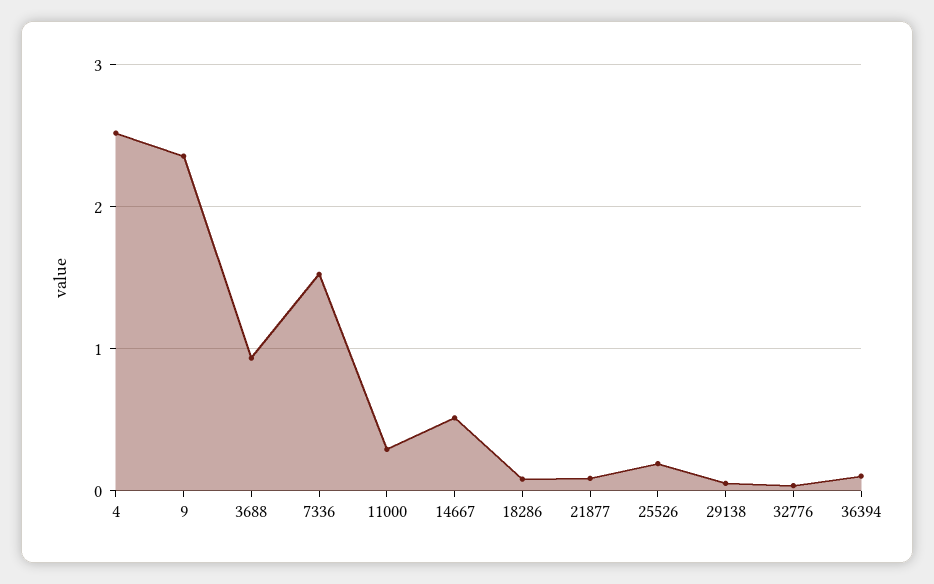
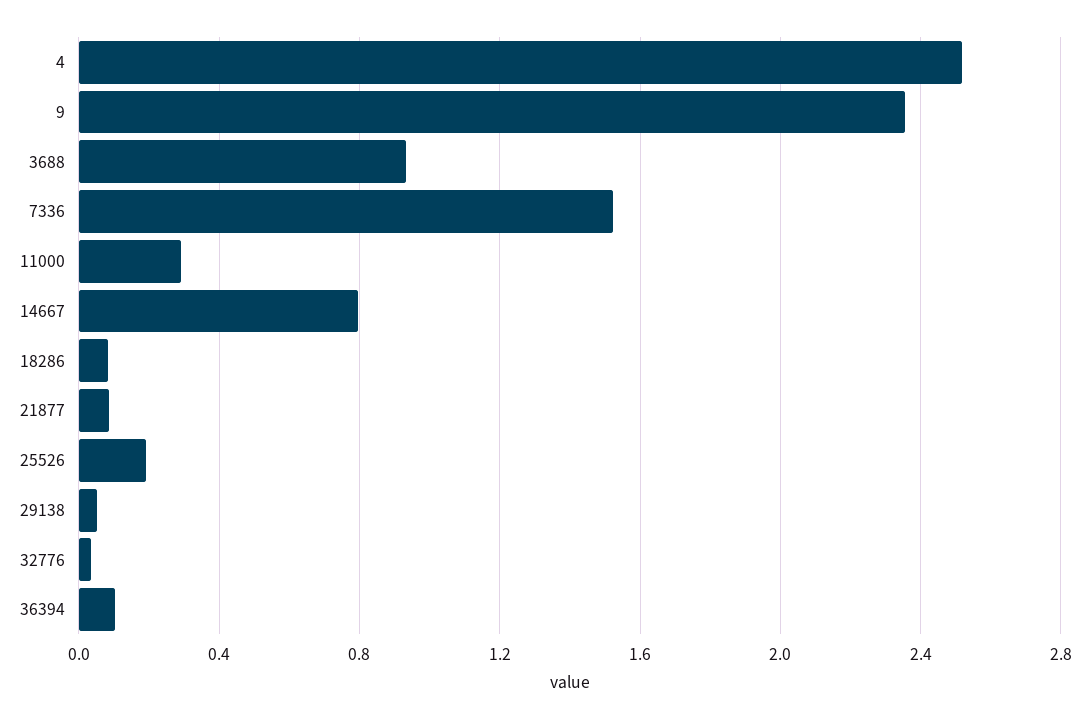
14667: 0.5 -> 0.8

